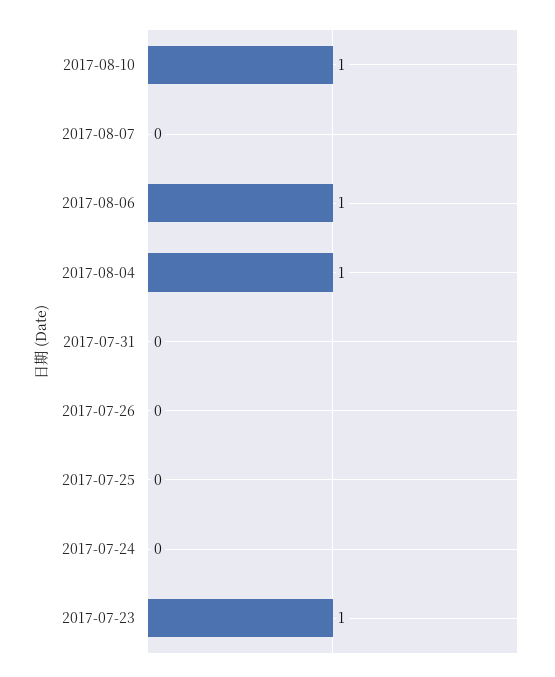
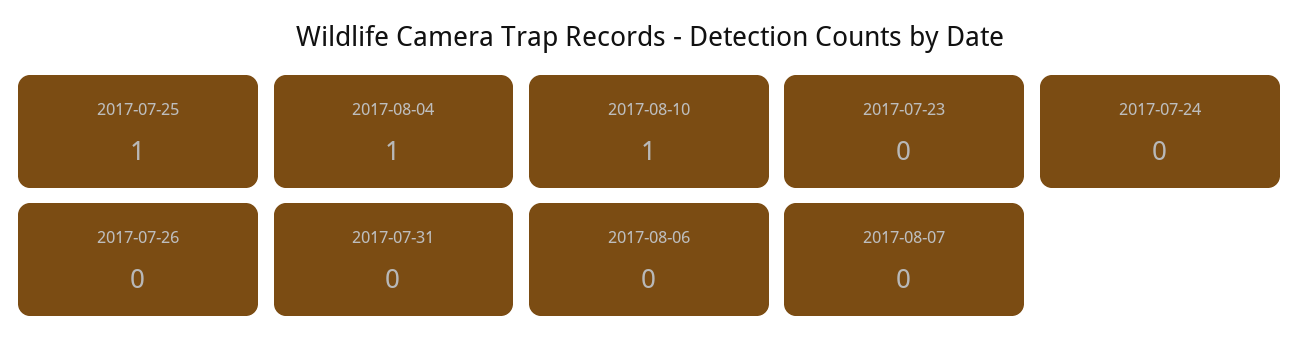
2017-08-06: 1 -> 0
2017-07-25: 0 -> 1
2017-07-23: 1 -> 0

